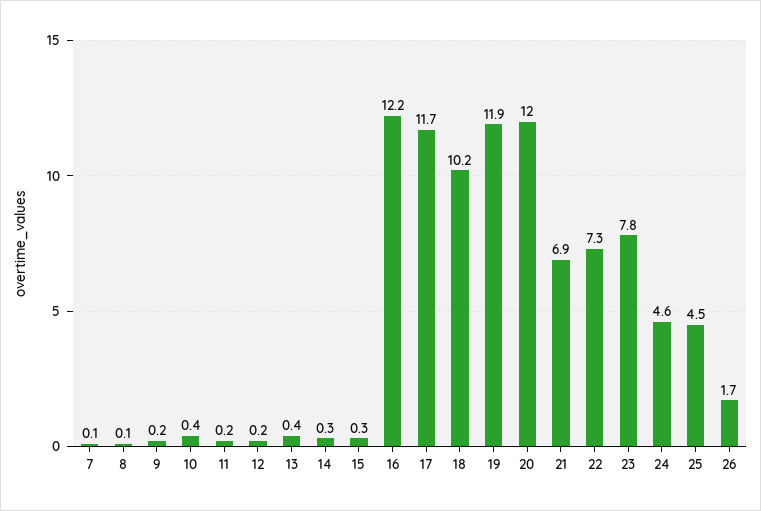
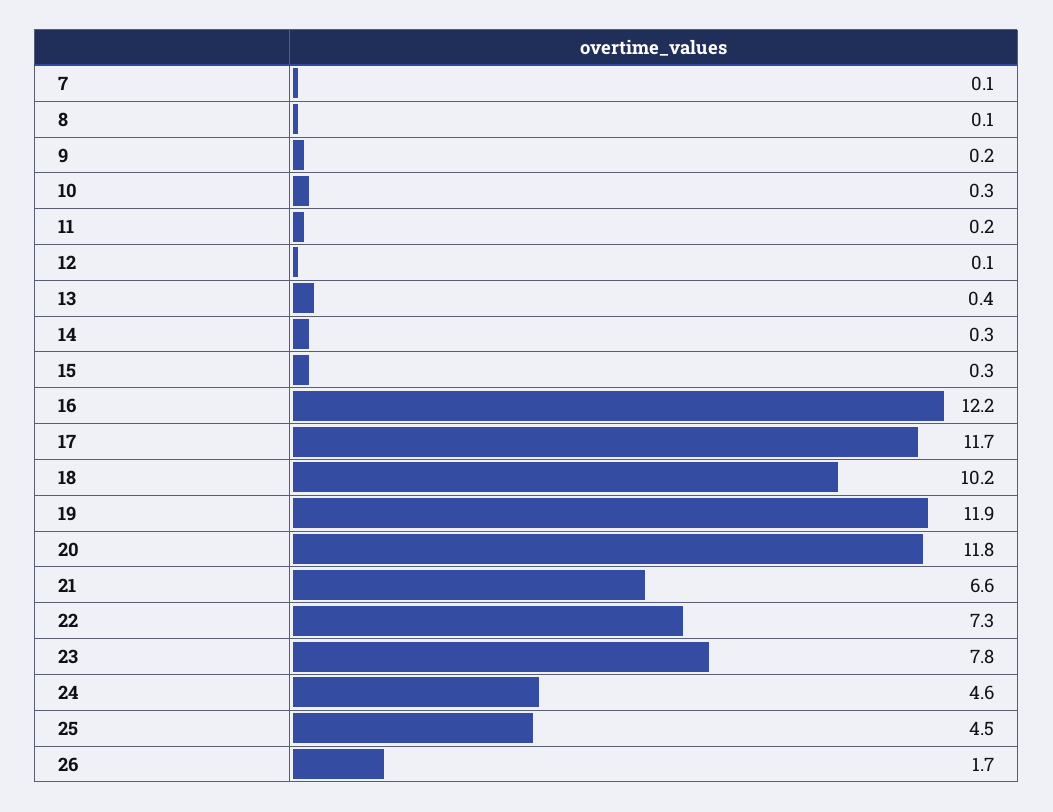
10: 0.4 -> 0.3
12: 0.2 -> 0.1
20: 12 -> 11.8
21: 6.9 -> 6.6

